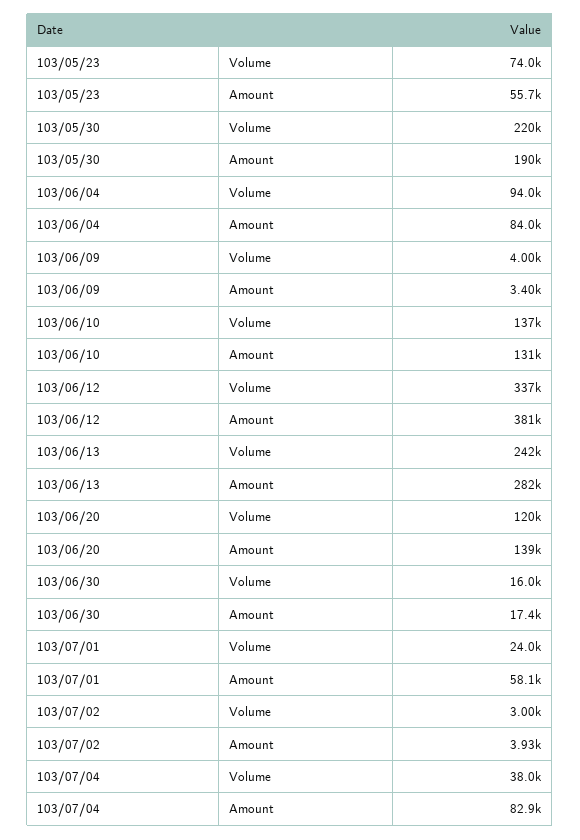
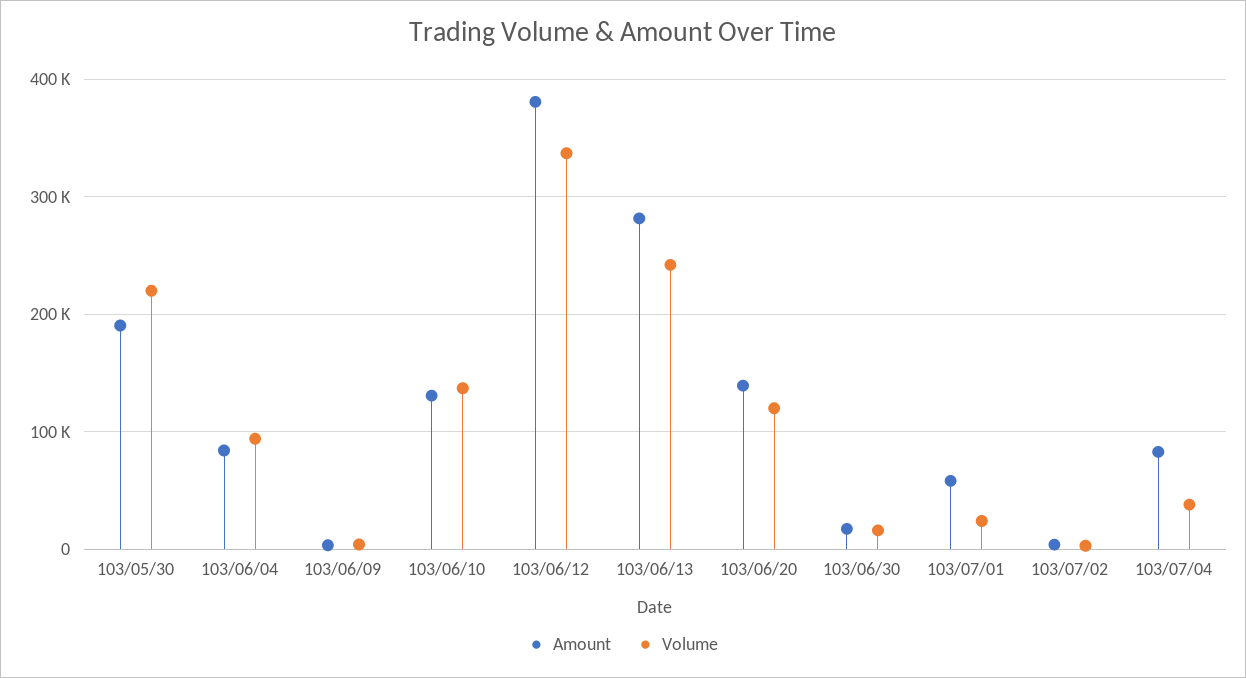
Volume, 103/05/23: 74000 -> none
Amount, 103/05/23: 55700 -> none

